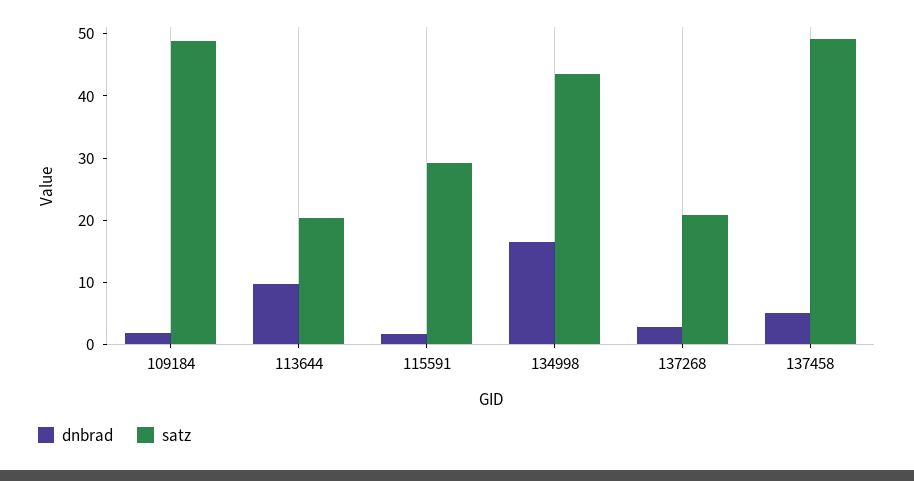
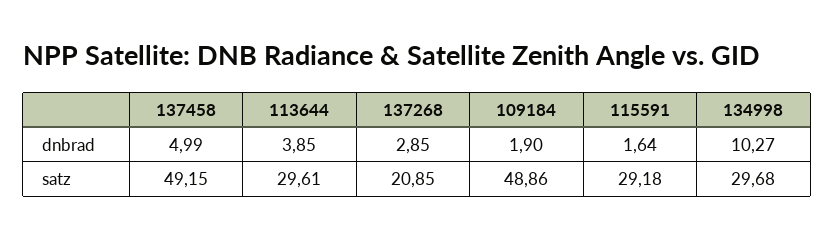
dnbrad, 113644: 10 -> 3.85
satz, 113644: 20 -> 29.61
dnbrad, 134998: 16 -> 10.27
satz, 134998: 44 -> 29.68

